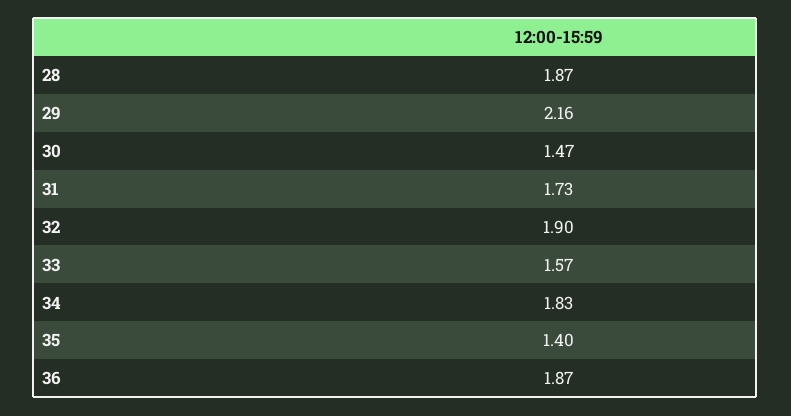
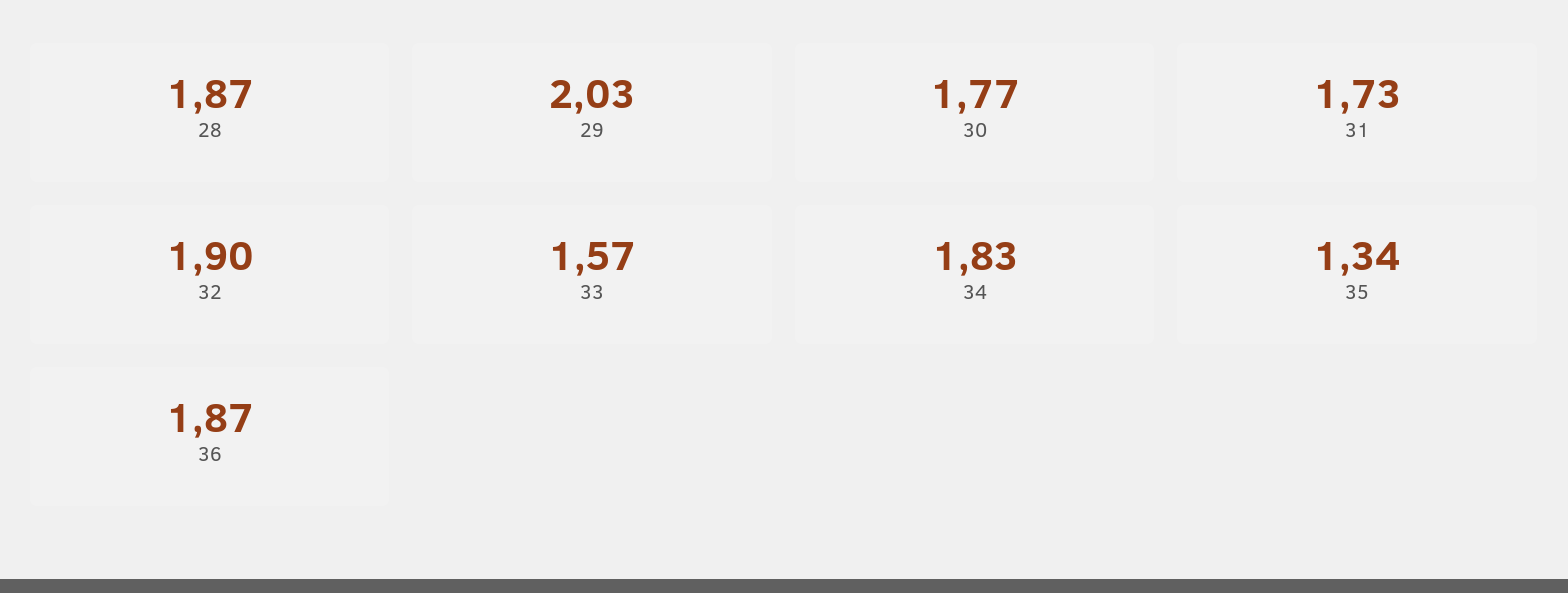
29: 2.16 -> 2.03
30: 1.47 -> 1.77
35: 1.4 -> 1.34

